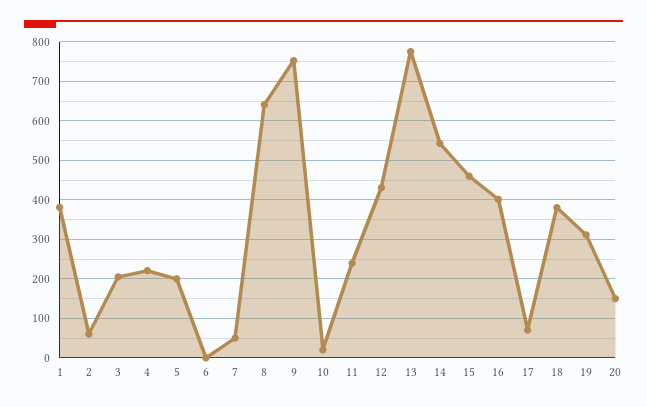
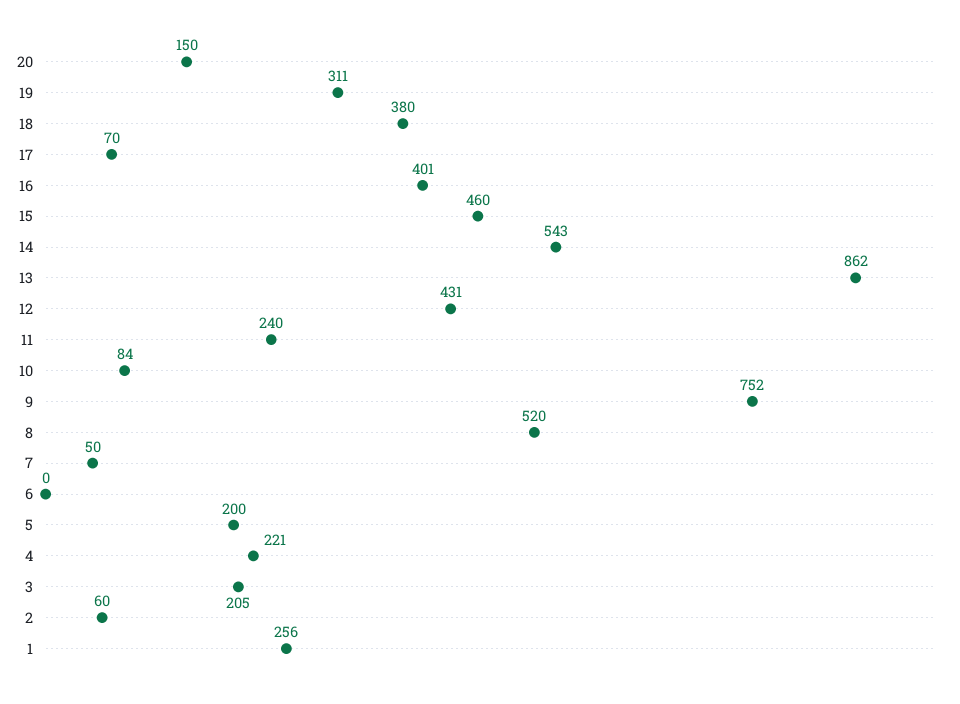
1: 380 -> 256
8: 640 -> 520
10: 20 -> 84
13: 780 -> 862

